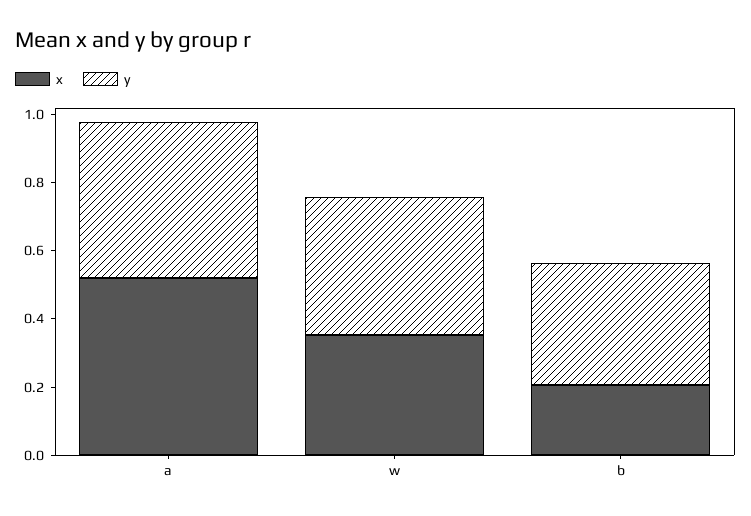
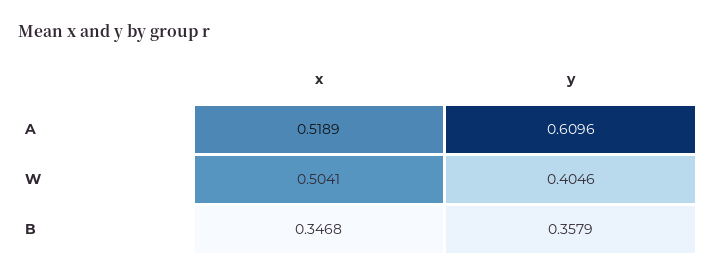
y, a: 0.45 -> 0.6096
x, w: 0.35 -> 0.5041
x, b: 0.2 -> 0.3468

